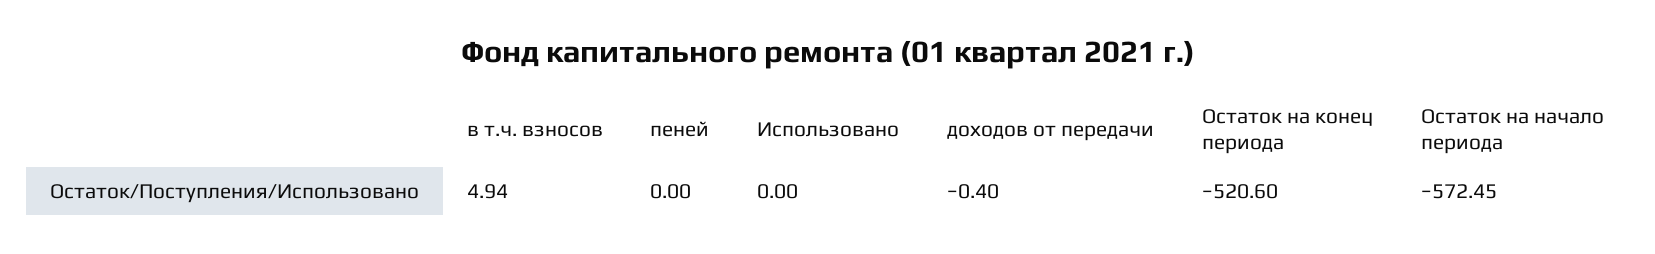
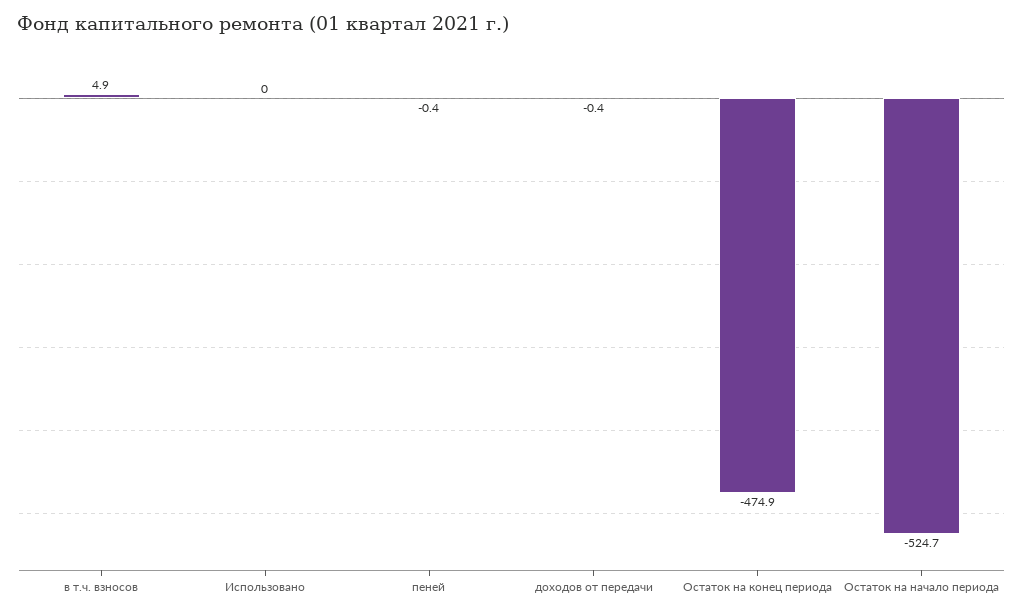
пеней: 0 -> -0.4
Остаток на конец периода: -520.6 -> -474.9
Остаток на начало периода: -572.45 -> -524.7

